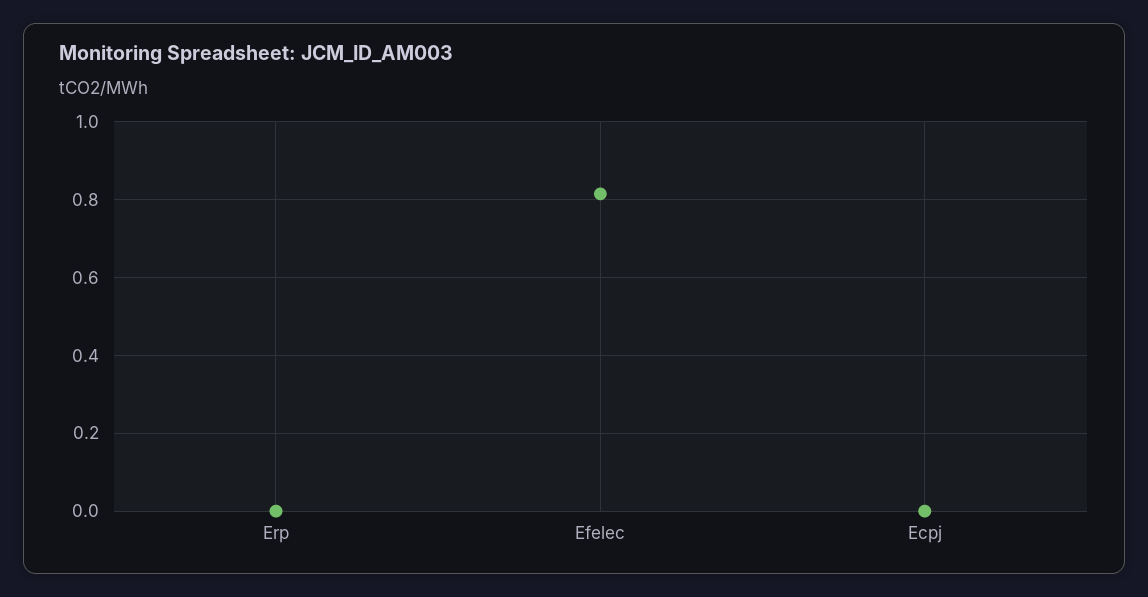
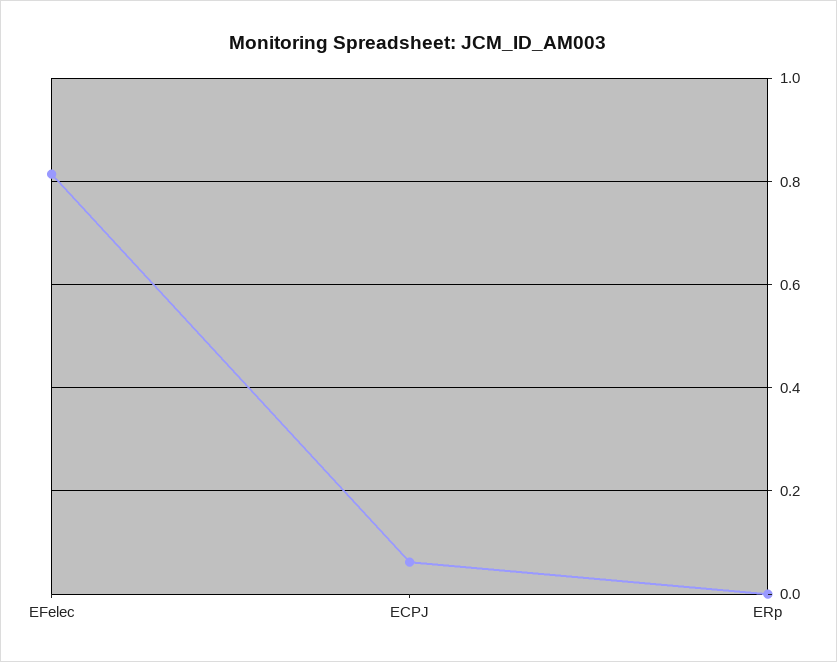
Ecpj: 0 -> 0.06

